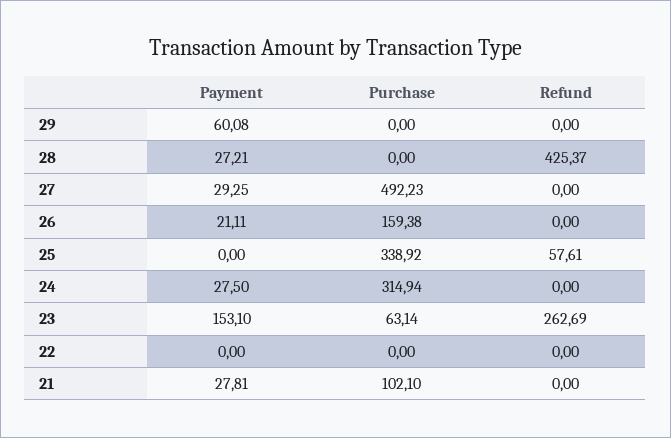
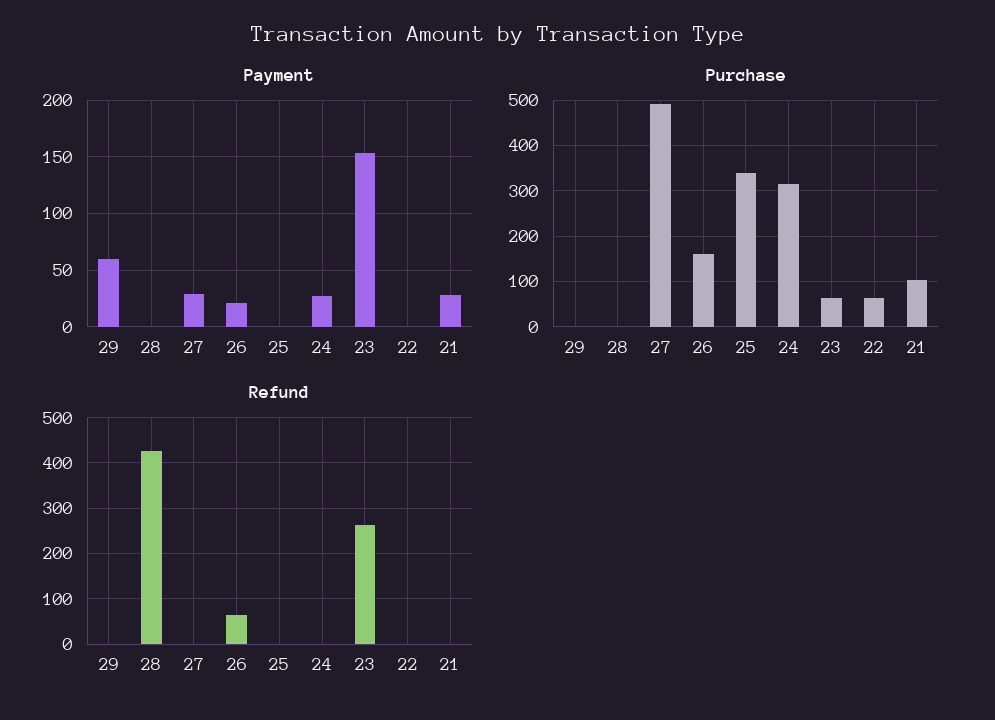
Payment, 28: 27.21 -> 0
Refund, 26: 0 -> 60
Refund, 25: 57.61 -> 0
Purchase, 22: 0 -> 60

